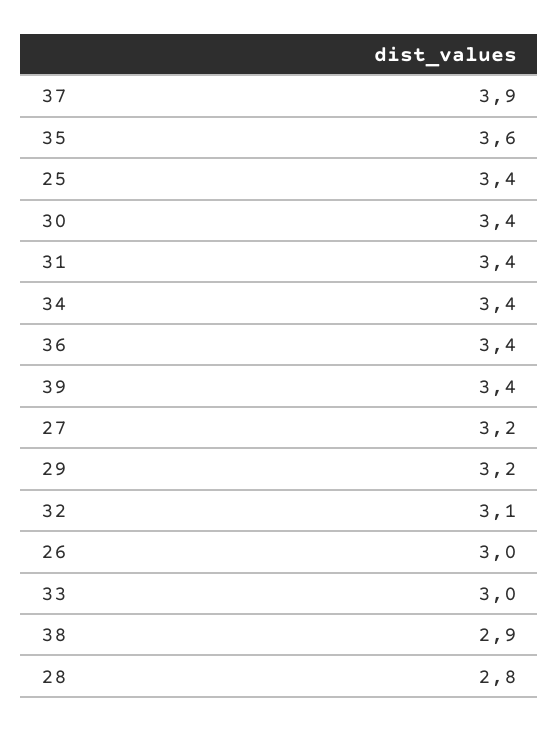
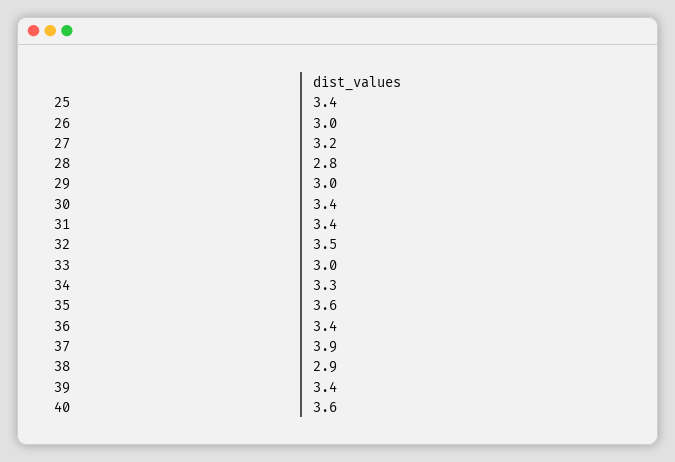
34: 3.4 -> 3.3
29: 3.2 -> 3
32: 3.1 -> 3.5
40: none -> 3.6

